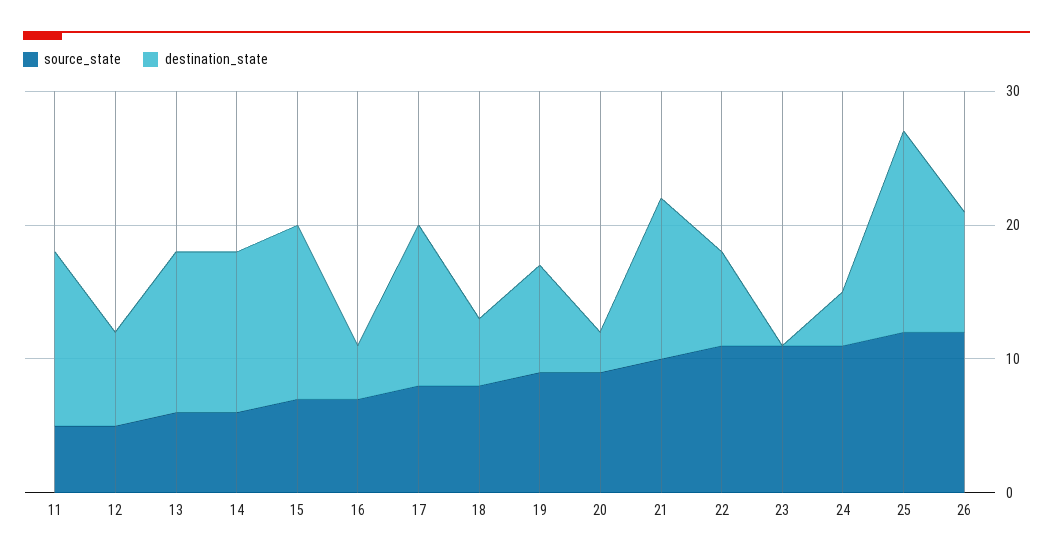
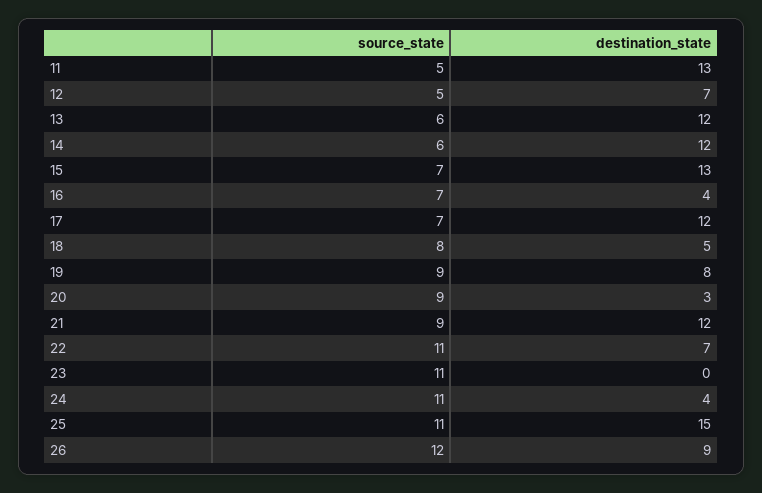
source_state, 17: 8 -> 7
source_state, 21: 10 -> 9
source_state, 25: 12 -> 11

